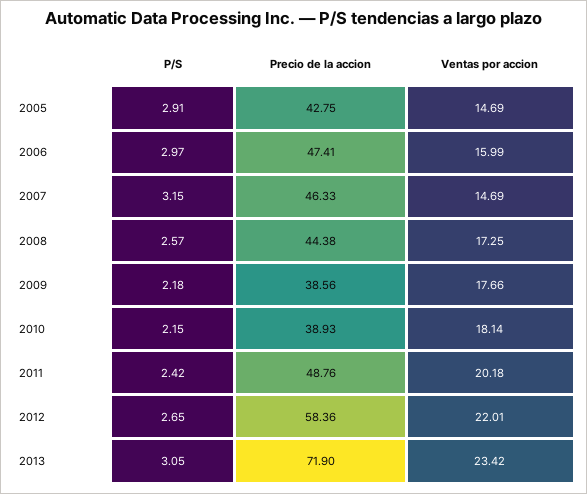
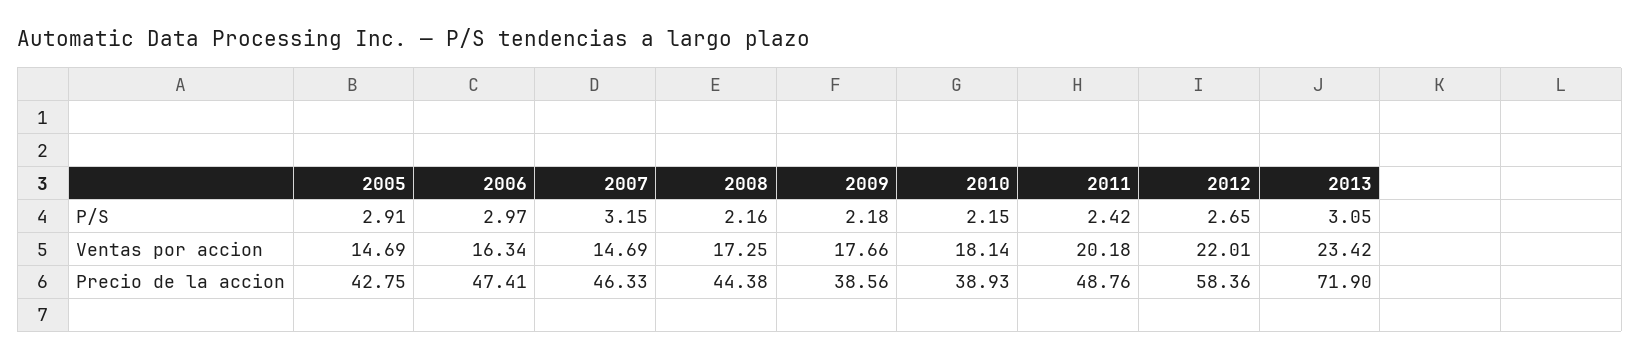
Ventas por accion, 2006: 15.99 -> 16.34
P/S, 2008: 2.57 -> 2.16

